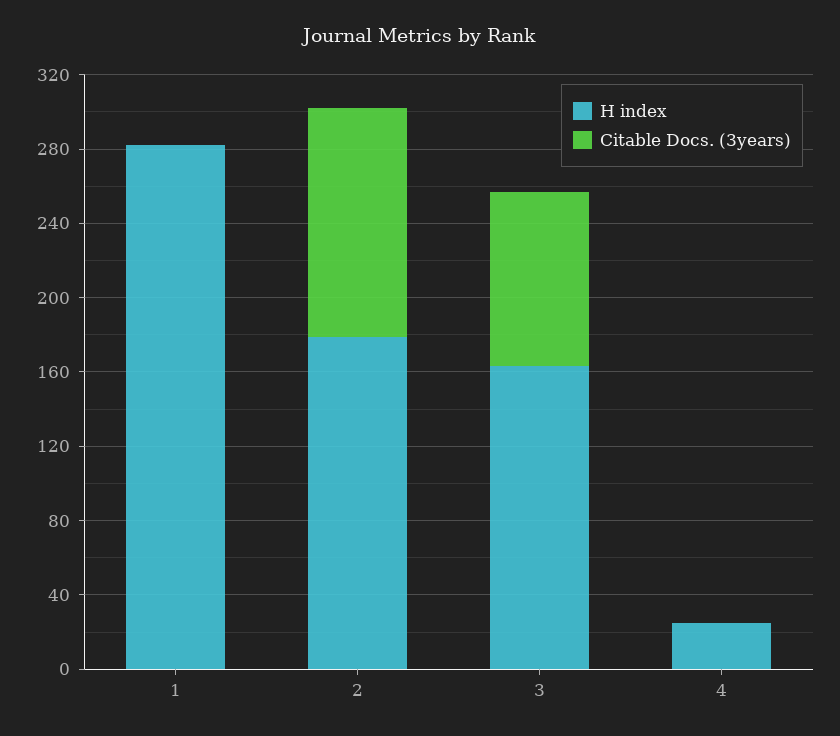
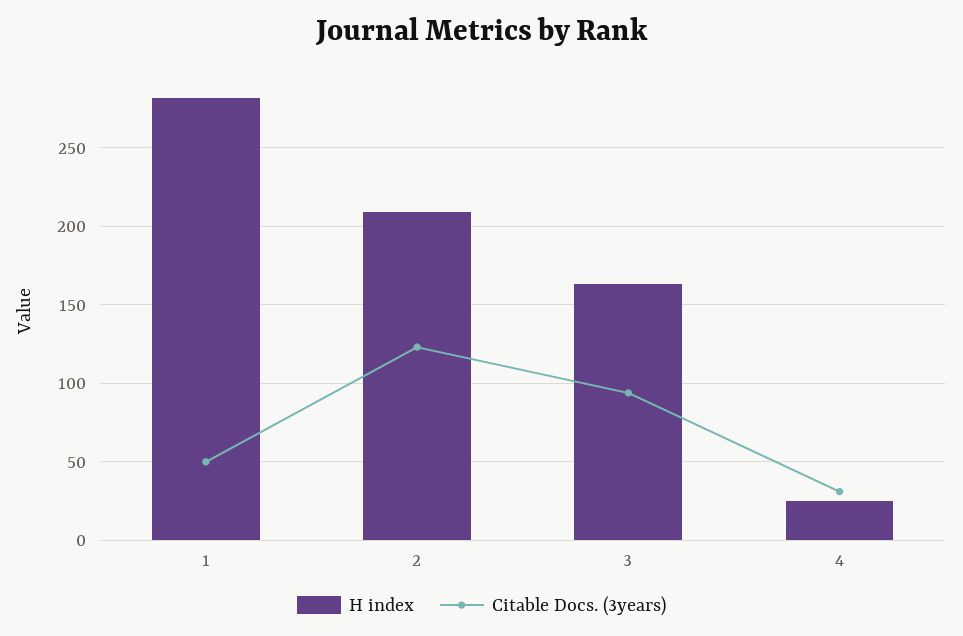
Citable Docs. (3years), 1: 0 -> 50
H index, 2: 180 -> 210
Citable Docs. (3years), 4: 0 -> 30

